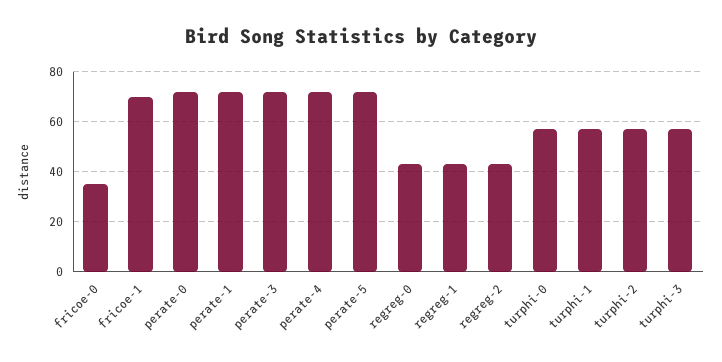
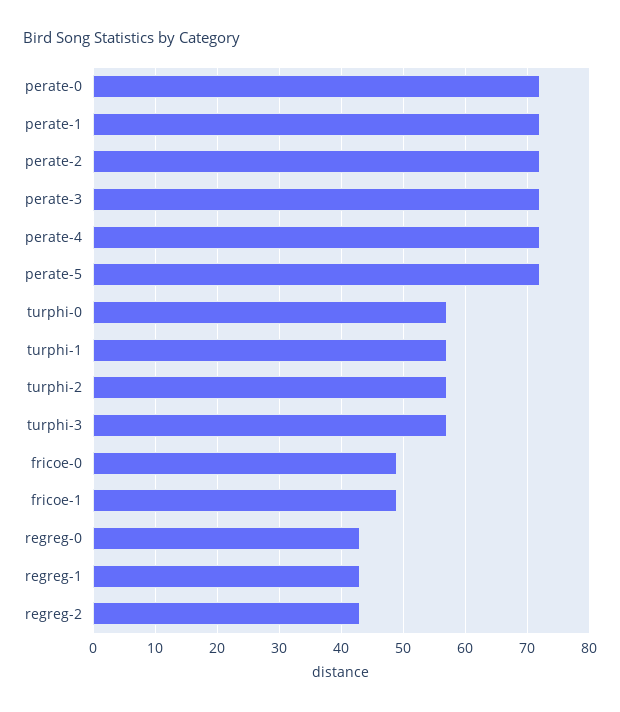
fricoe-0: 35 -> 49
fricoe-1: 70 -> 49
perate-2: none -> 72

